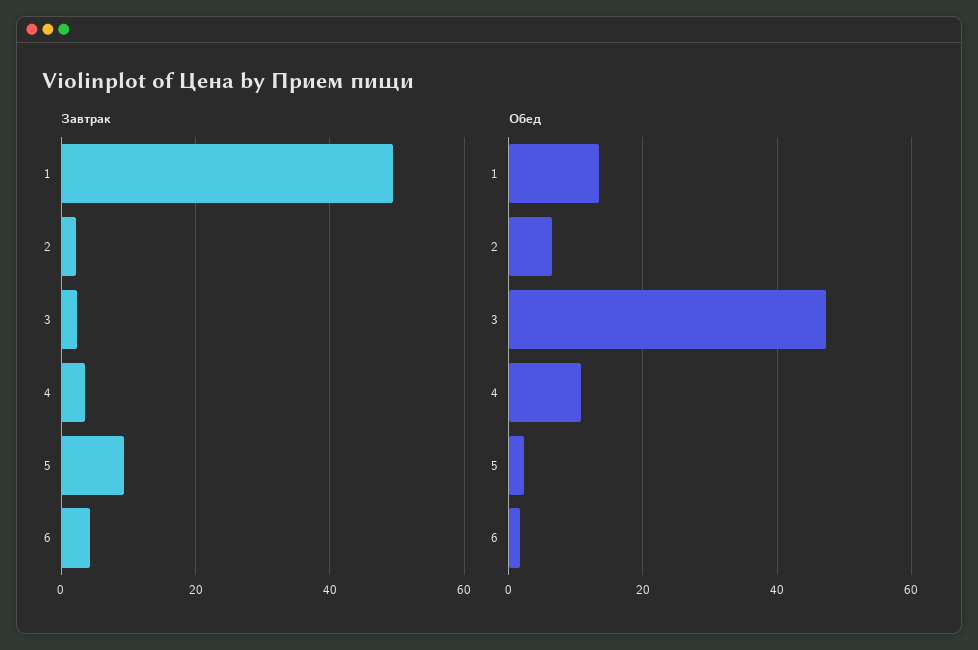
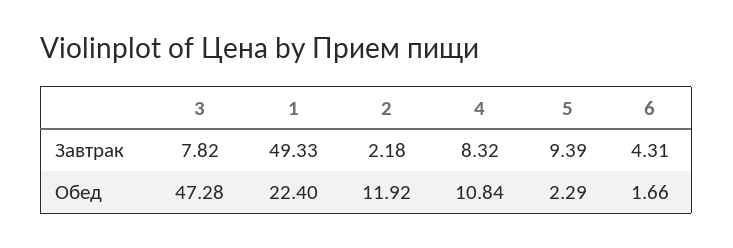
Завтрак, 3: 2 -> 7.82
Завтрак, 4: 4 -> 8.32
Обед, 1: 14 -> 22.4
Обед, 2: 6 -> 11.92

